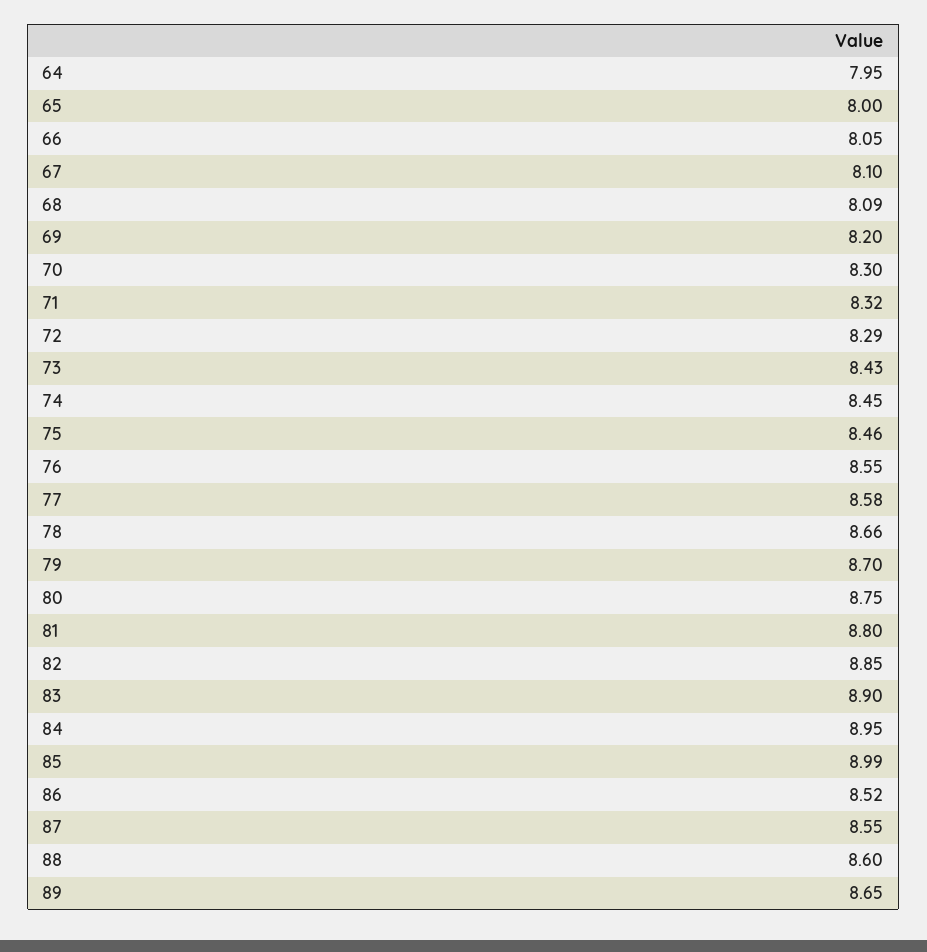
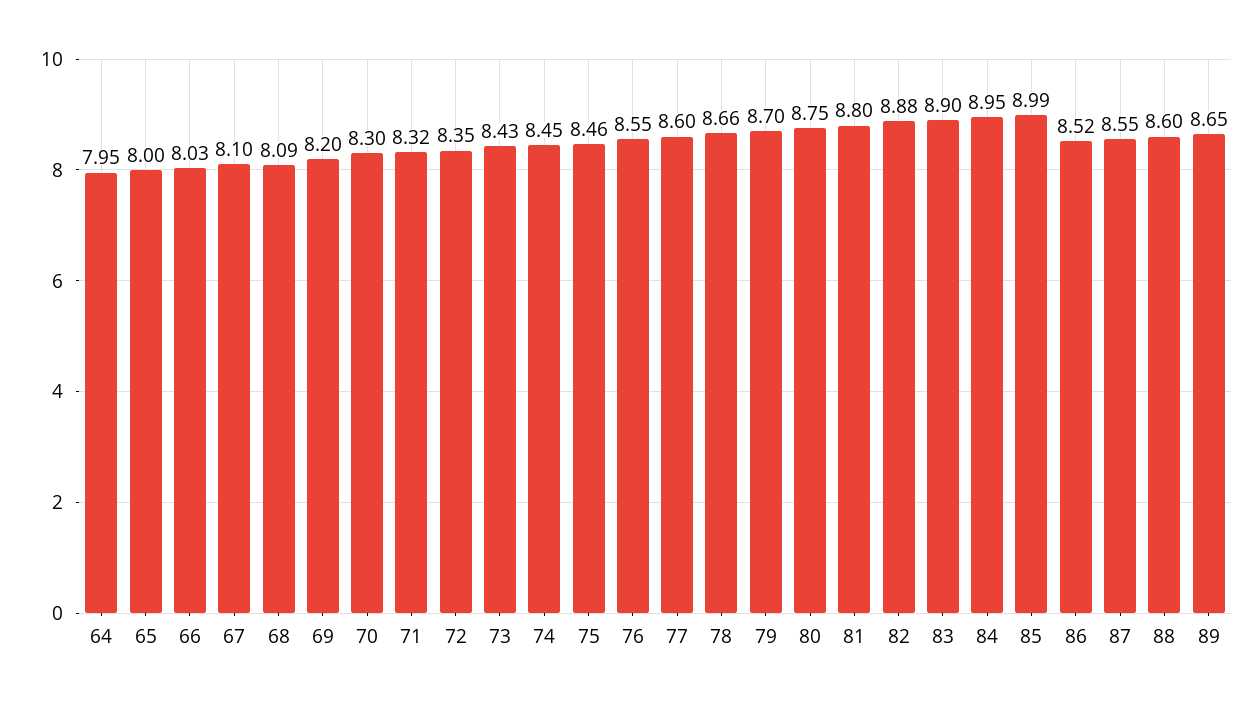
66: 8.05 -> 8.03
72: 8.29 -> 8.35
77: 8.58 -> 8.6
82: 8.85 -> 8.88

